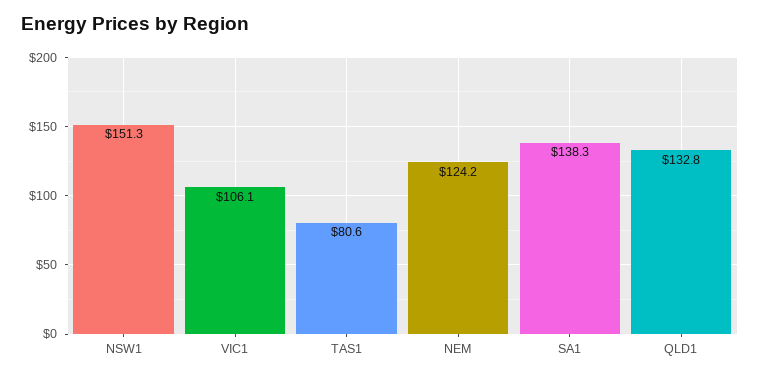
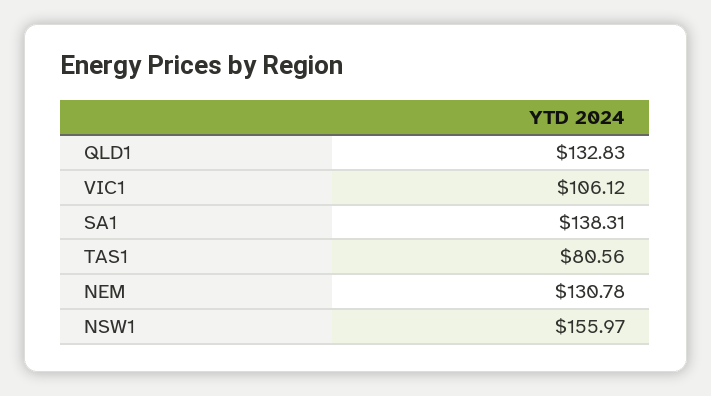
NSW1: 151.3 -> 155.97
NEM: 124.2 -> 130.78

